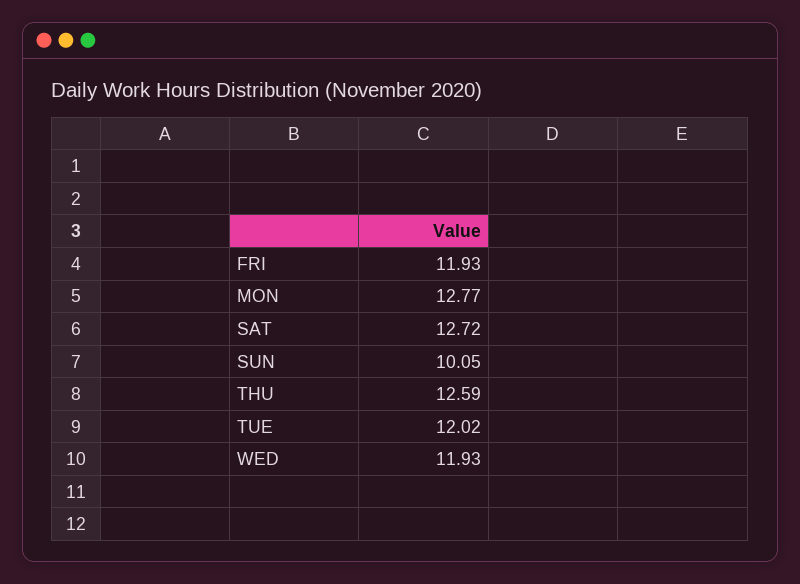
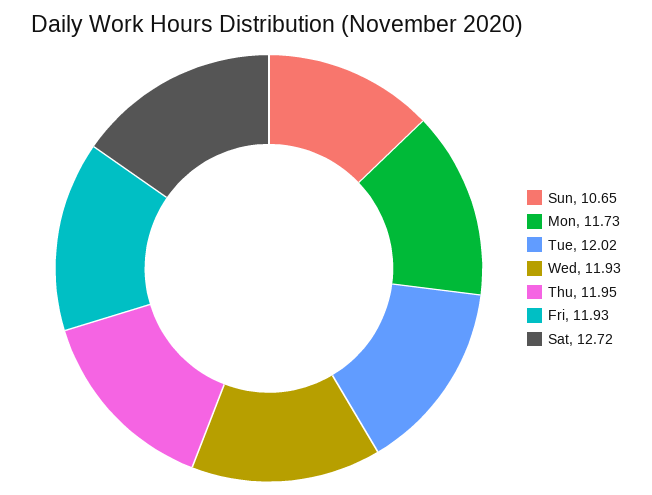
MON: 12.77 -> 11.73
SUN: 10.05 -> 10.65
THU: 12.59 -> 11.95

